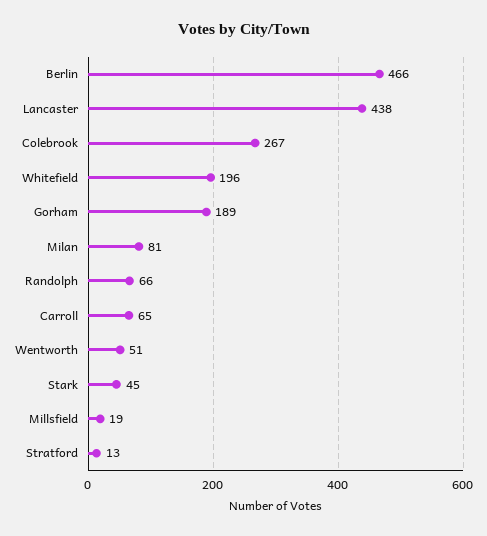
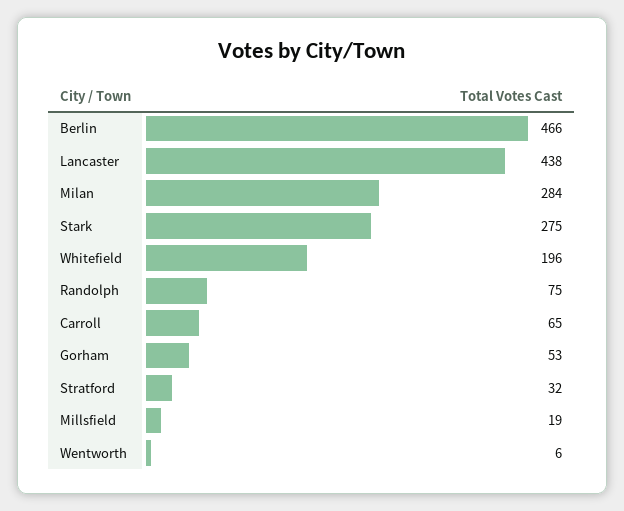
Colebrook: 267 -> none
Gorham: 189 -> 53
Milan: 81 -> 284
Randolph: 66 -> 75
Wentworth: 51 -> 6
Stark: 45 -> 275
Stratford: 13 -> 32

